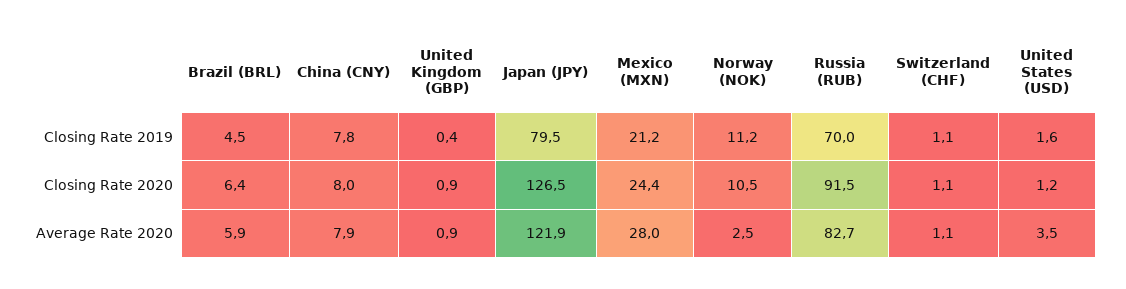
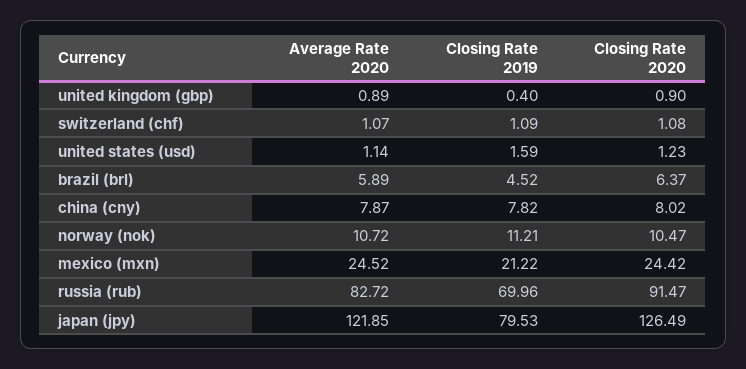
Mexico (MXN), Average Rate 2020: 28 -> 24.52
Norway (NOK), Average Rate 2020: 2.5 -> 10.72
United States (USD), Average Rate 2020: 3.5 -> 1.14

